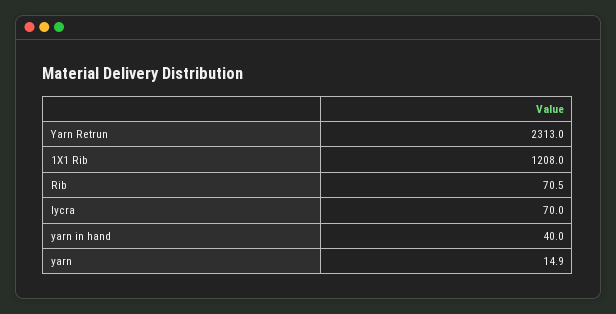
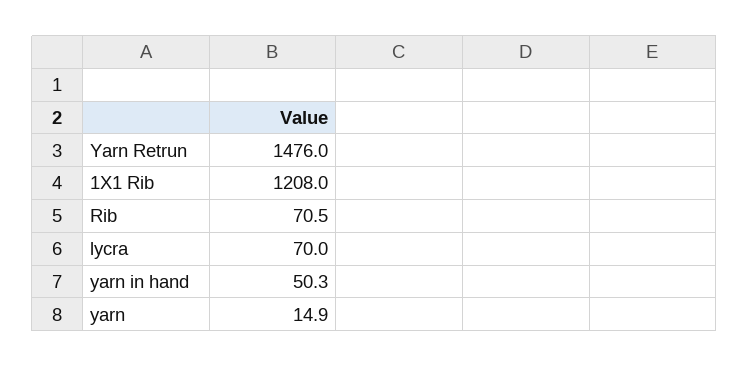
Yarn Retrun: 2313 -> 1476
yarn in hand: 40 -> 50.3

